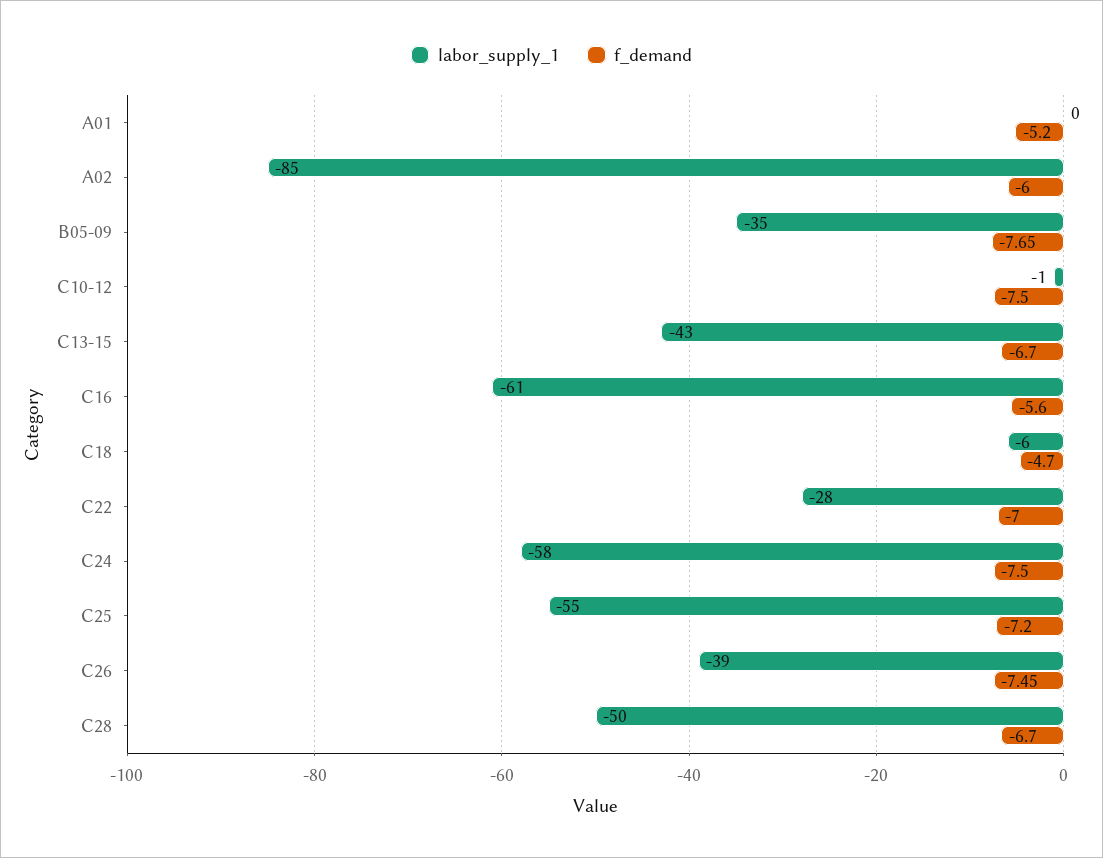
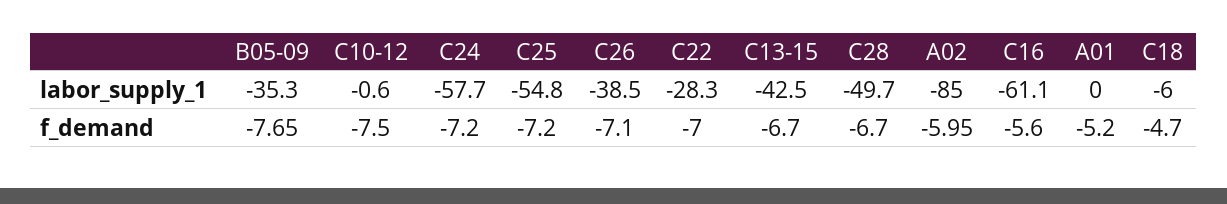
f_demand, A02: -6 -> -5.95
f_demand, C24: -7.5 -> -7.2
f_demand, C26: -7.45 -> -7.1

